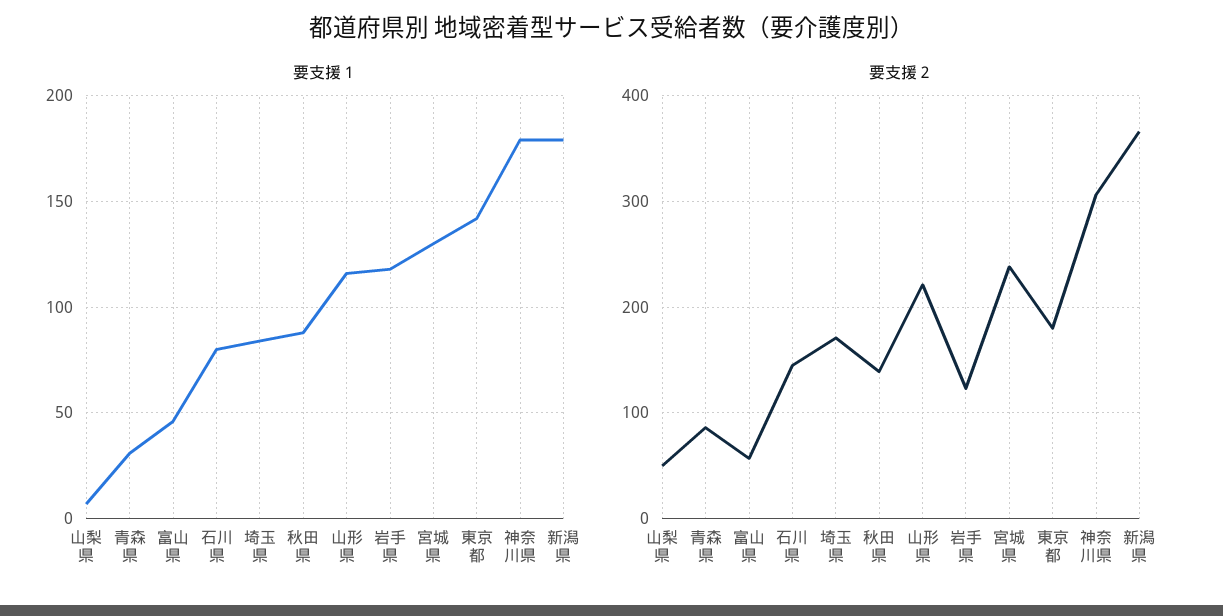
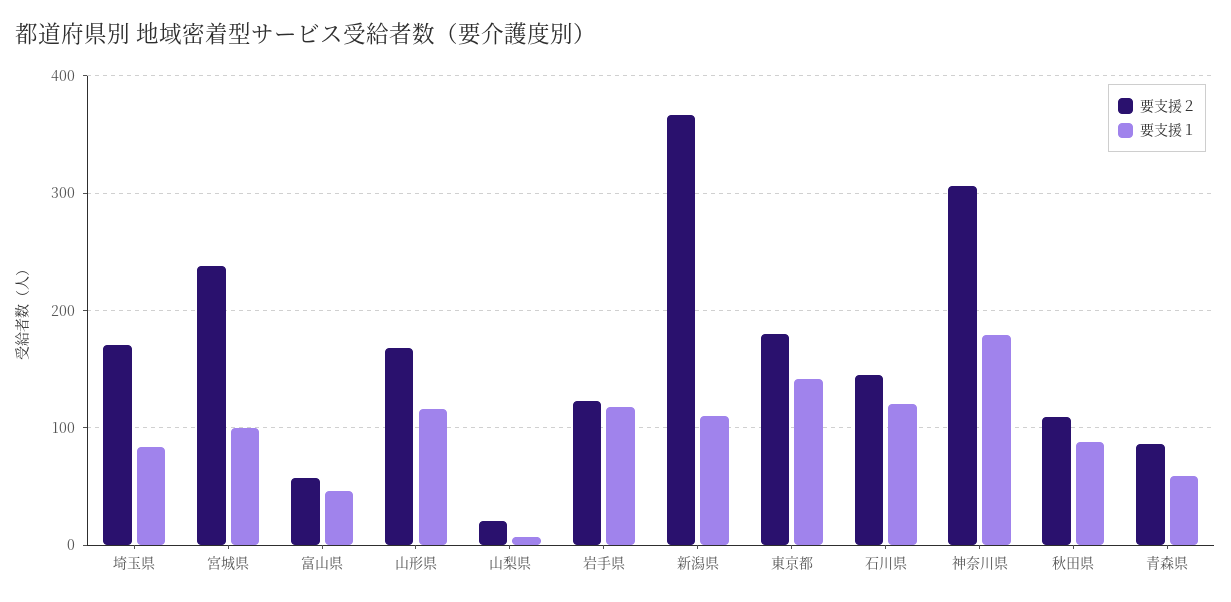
要支援１, 青森県: 30 -> 60
要支援１, 石川県: 80 -> 120
要支援１, 宮城県: 130 -> 100
要支援１, 新潟県: 180 -> 110
要支援２, 山梨県: 50 -> 20
要支援２, 秋田県: 140 -> 110
要支援２, 山形県: 220 -> 170

